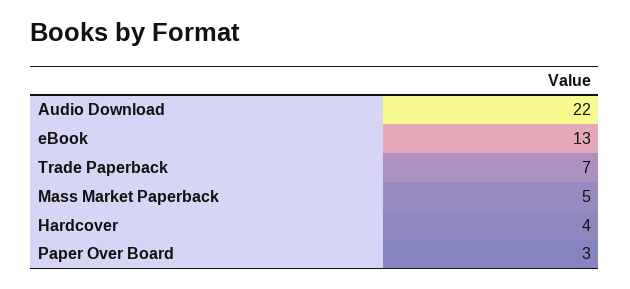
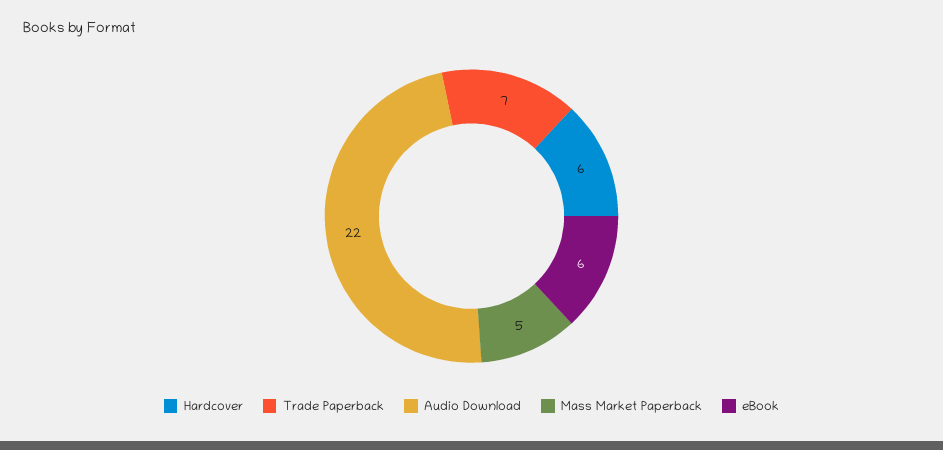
eBook: 13 -> 6
Hardcover: 4 -> 6
Paper Over Board: 3 -> none

